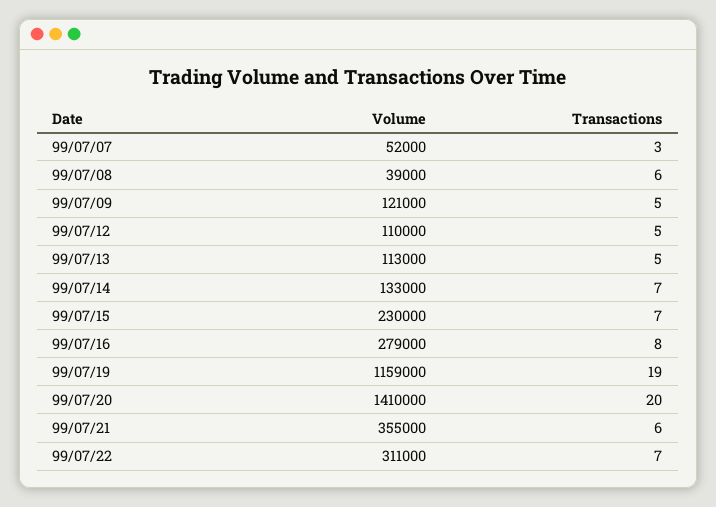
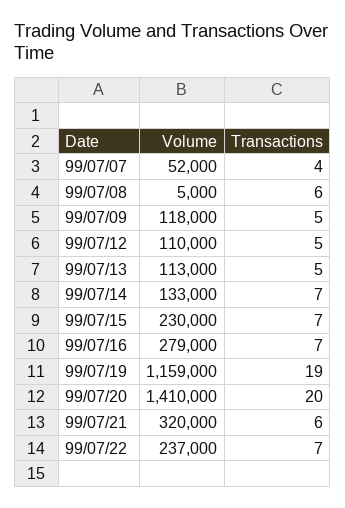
Transactions, 99/07/07: 3 -> 4
Volume, 99/07/08: 39000 -> 5000
Volume, 99/07/09: 121000 -> 118000
Transactions, 99/07/16: 8 -> 7
Volume, 99/07/21: 355000 -> 320000
Volume, 99/07/22: 311000 -> 237000

